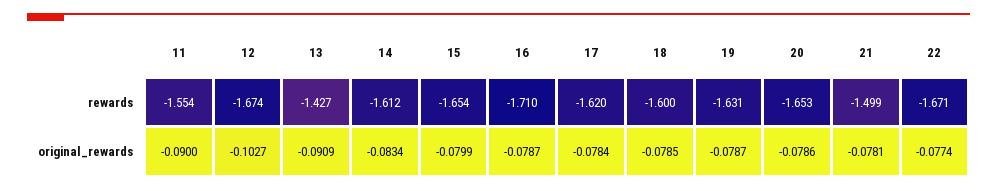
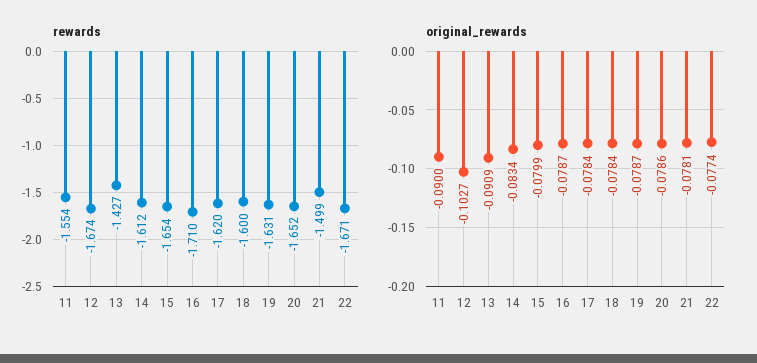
rewards, 20: -1.653 -> -1.652
original_rewards, 18: -0.0785 -> -0.0784

